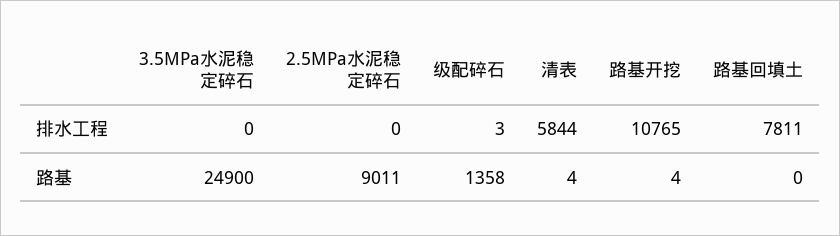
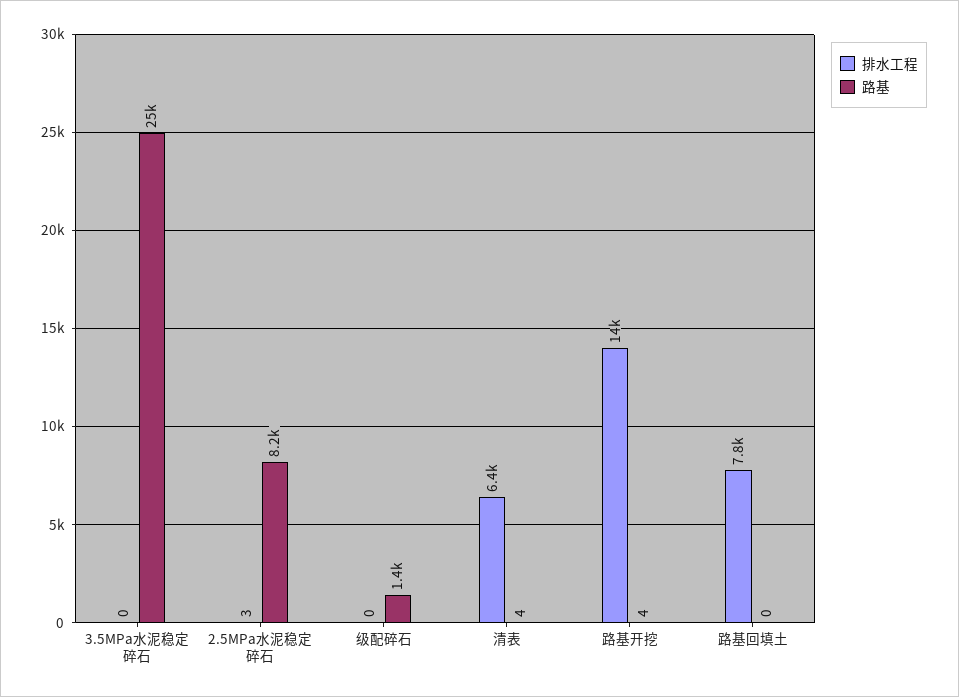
排水工程, 2.5MPa水泥稳定碎石: 0 -> 3
排水工程, 级配碎石: 3 -> 0
排水工程, 清表: 5844 -> 6400
排水工程, 路基开挖: 10765 -> 14000
路基, 2.5MPa水泥稳定碎石: 9011 -> 8200

